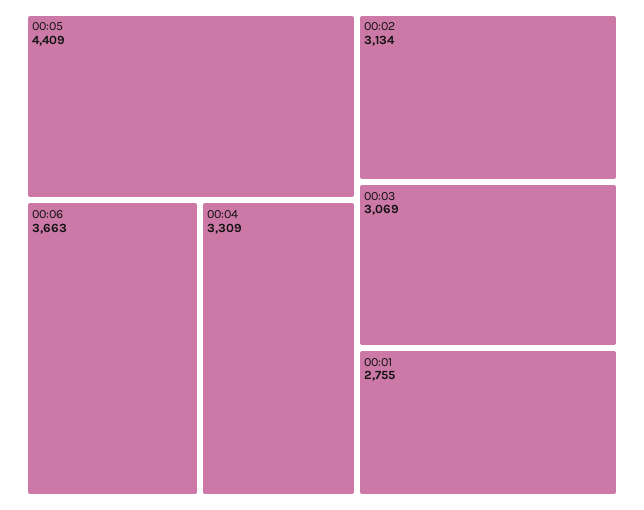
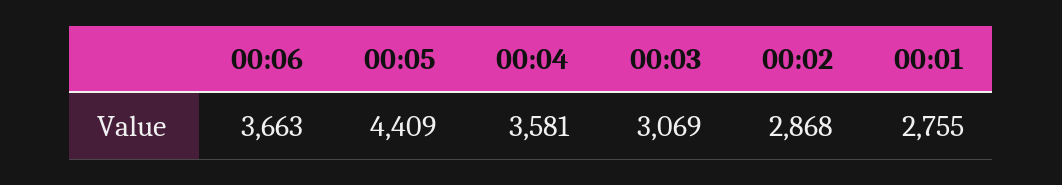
00:04: 3309 -> 3581
00:02: 3134 -> 2868

